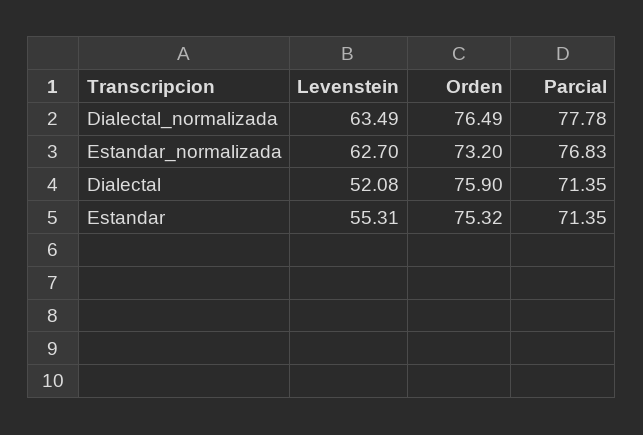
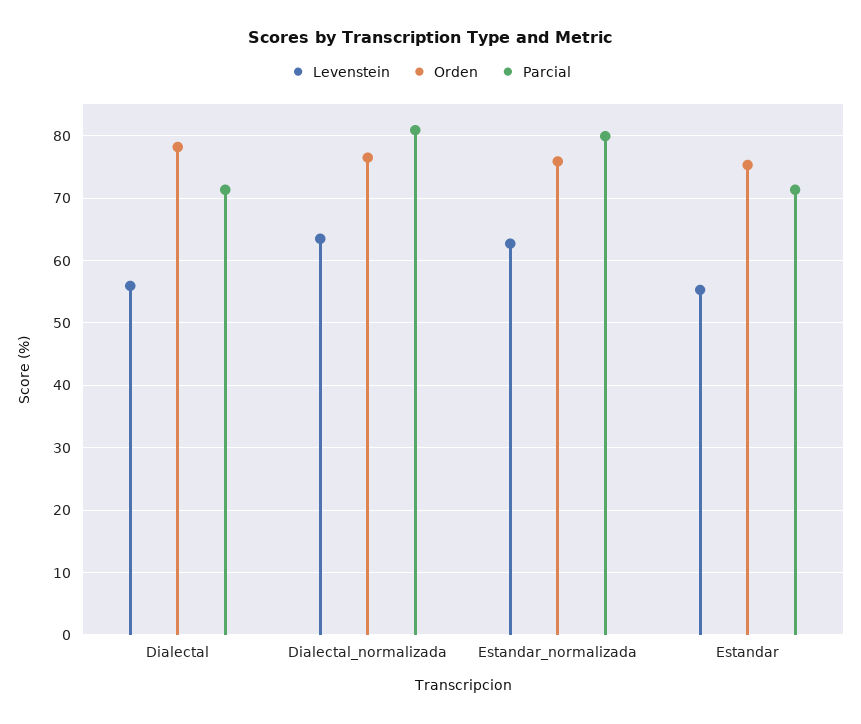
Parcial, Dialectal_normalizada: 77.78 -> 81
Orden, Estandar_normalizada: 73.2 -> 76
Parcial, Estandar_normalizada: 76.83 -> 80
Levenstein, Dialectal: 52.08 -> 56
Orden, Dialectal: 75.9 -> 78

